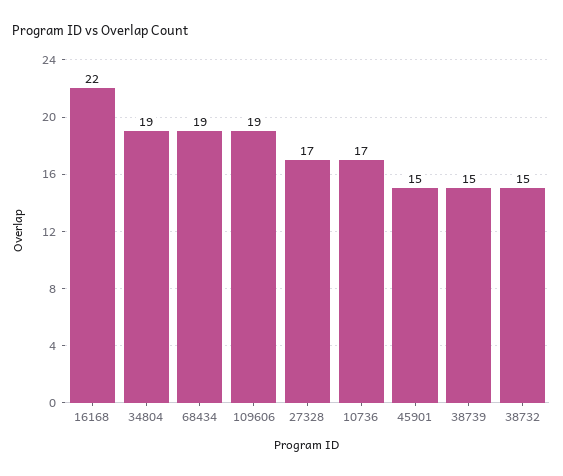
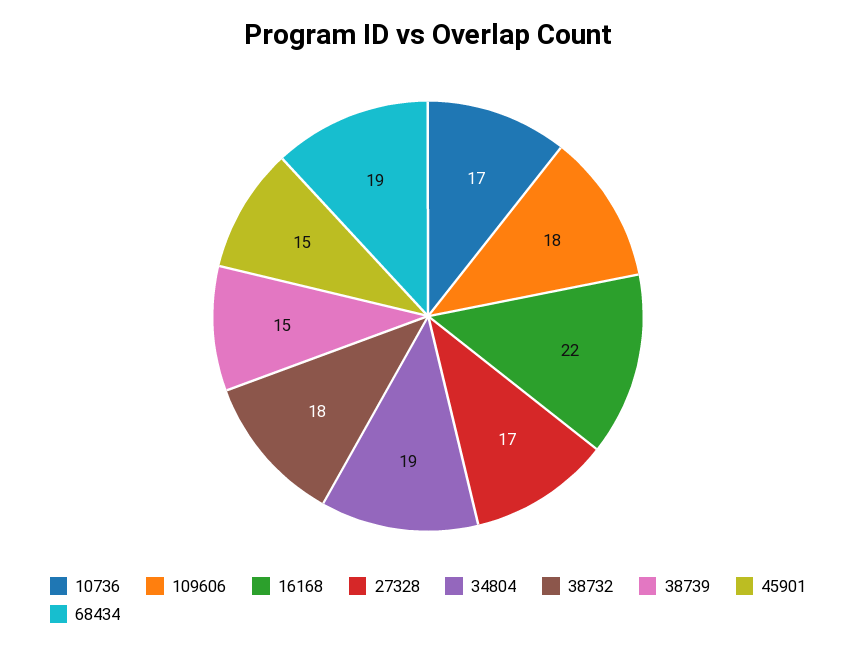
109606: 19 -> 18
38732: 15 -> 18

